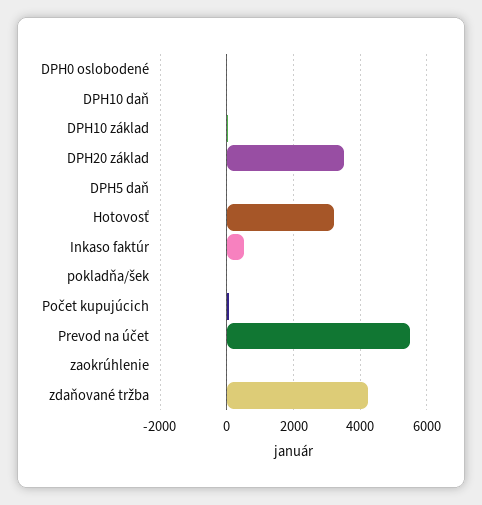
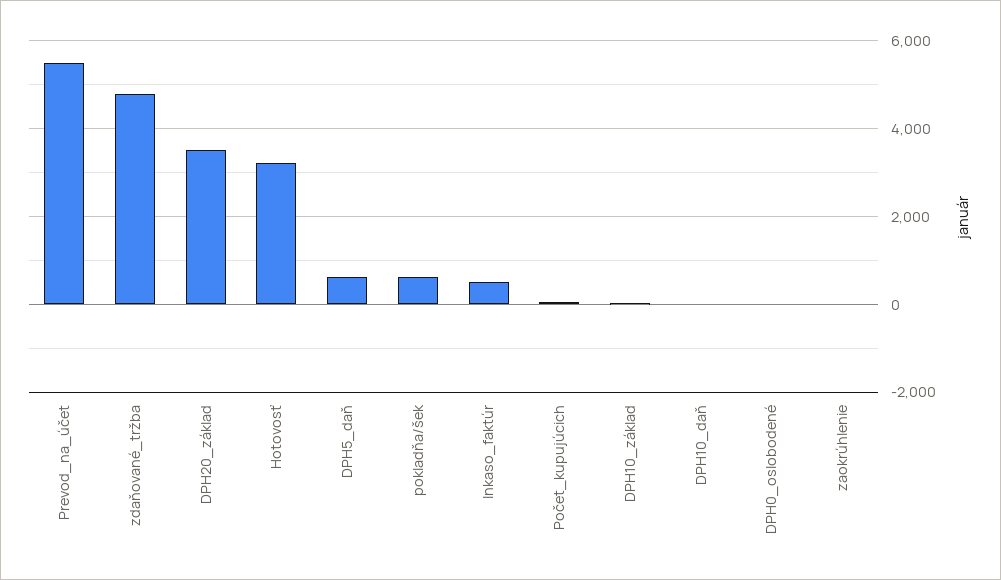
DPH5 daň: 0 -> 600
pokladňa/šek: 0 -> 600
zdaňované tržba: 4200 -> 4800

